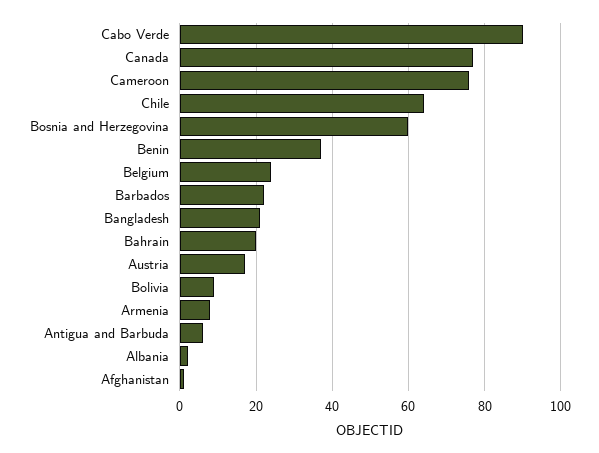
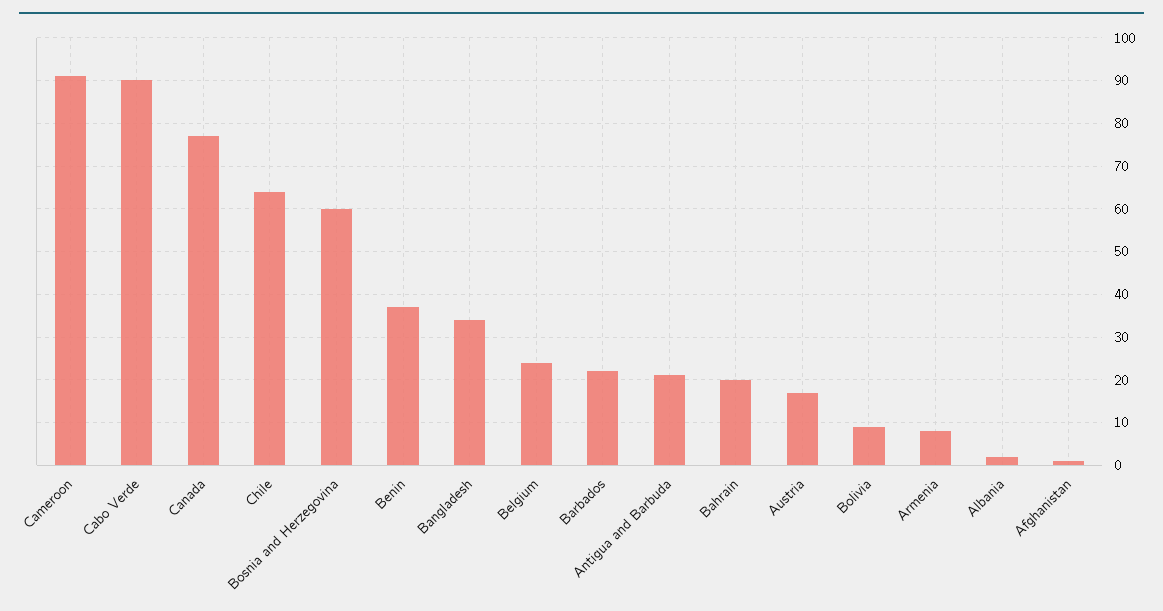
Cameroon: 75 -> 90
Bangladesh: 20 -> 35
Antigua and Barbuda: 5 -> 20

